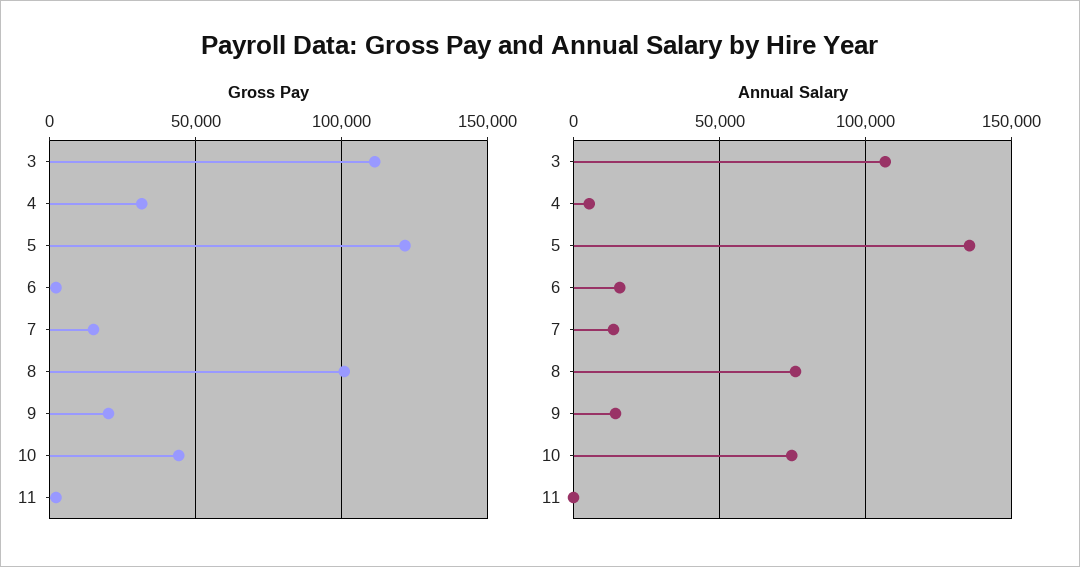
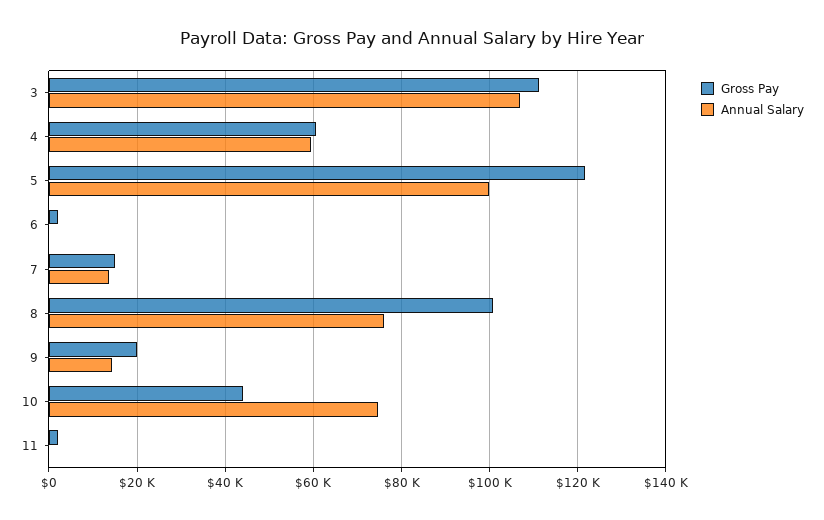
Gross Pay, 4: 30000 -> 60000
Annual Salary, 4: 5000 -> 60000
Annual Salary, 5: 135000 -> 100000
Annual Salary, 6: 15000 -> 0

